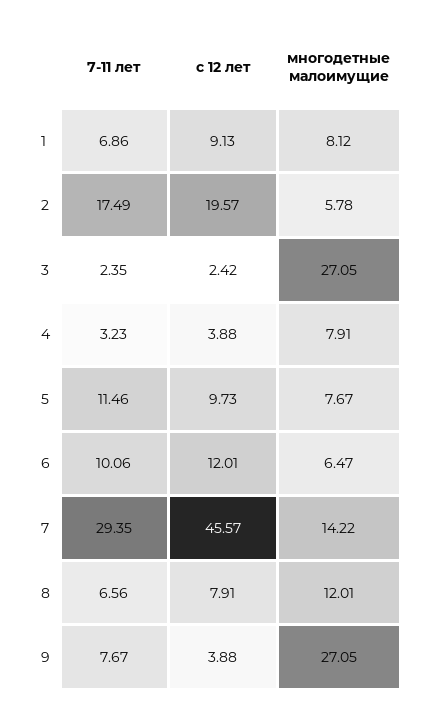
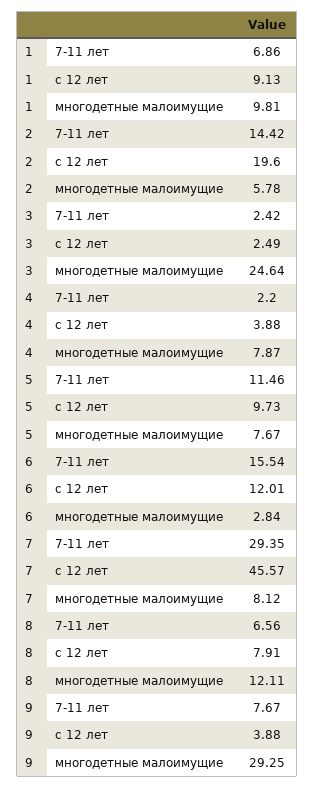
многодетные малоимущие, 1: 8.12 -> 9.81
7-11 лет, 2: 17.49 -> 14.42
с 12 лет, 2: 19.57 -> 19.6
7-11 лет, 3: 2.35 -> 2.42
с 12 лет, 3: 2.42 -> 2.49
многодетные малоимущие, 3: 27.05 -> 24.64
7-11 лет, 4: 3.23 -> 2.2
многодетные малоимущие, 4: 7.91 -> 7.87
7-11 лет, 6: 10.06 -> 15.54
многодетные малоимущие, 6: 6.47 -> 2.84
многодетные малоимущие, 7: 14.22 -> 8.12
многодетные малоимущие, 8: 12.01 -> 12.11
многодетные малоимущие, 9: 27.05 -> 29.25

